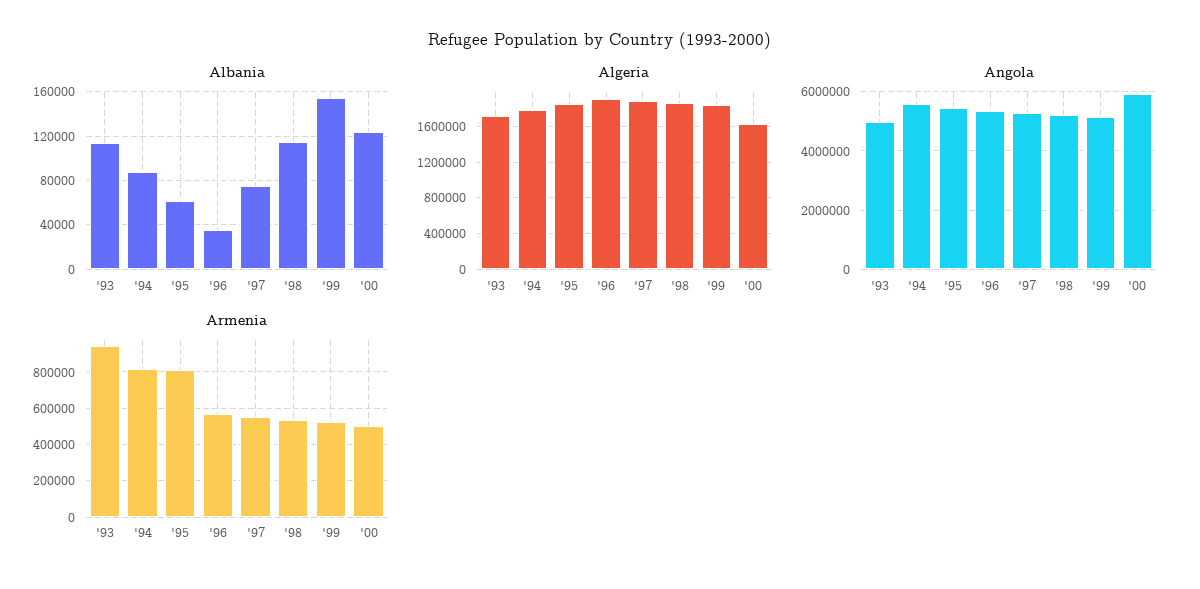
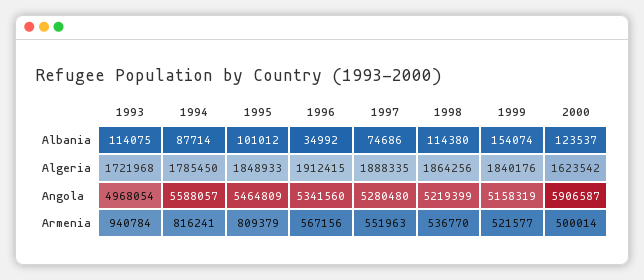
Albania, '95: 60000 -> 101012

